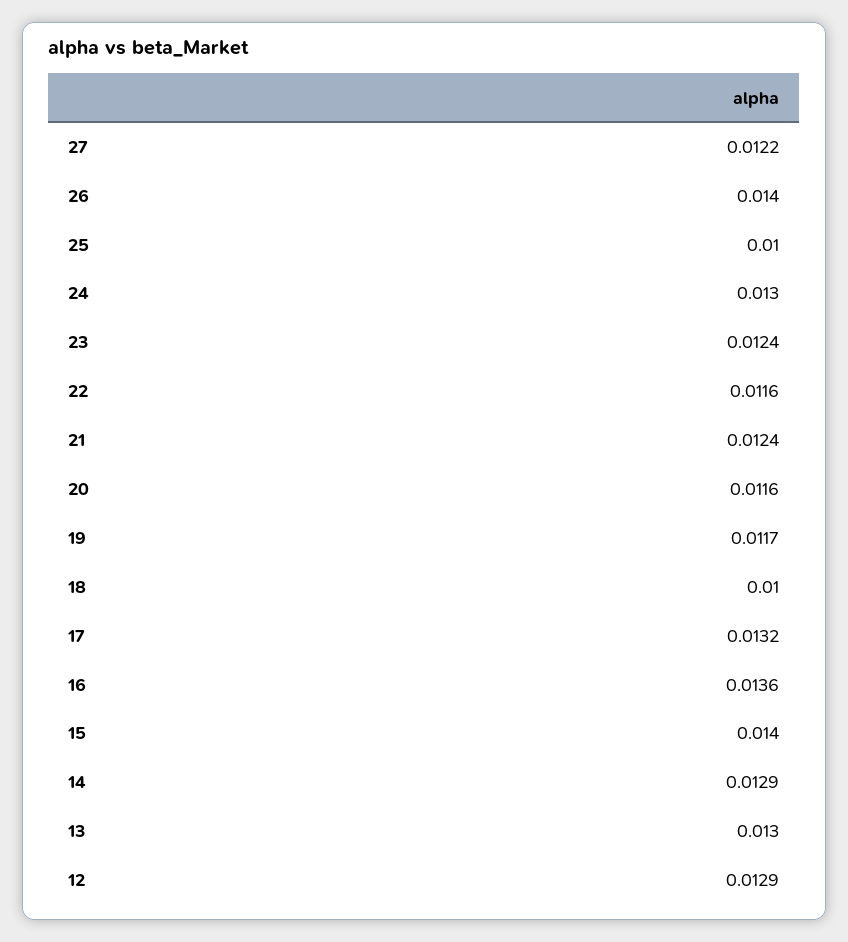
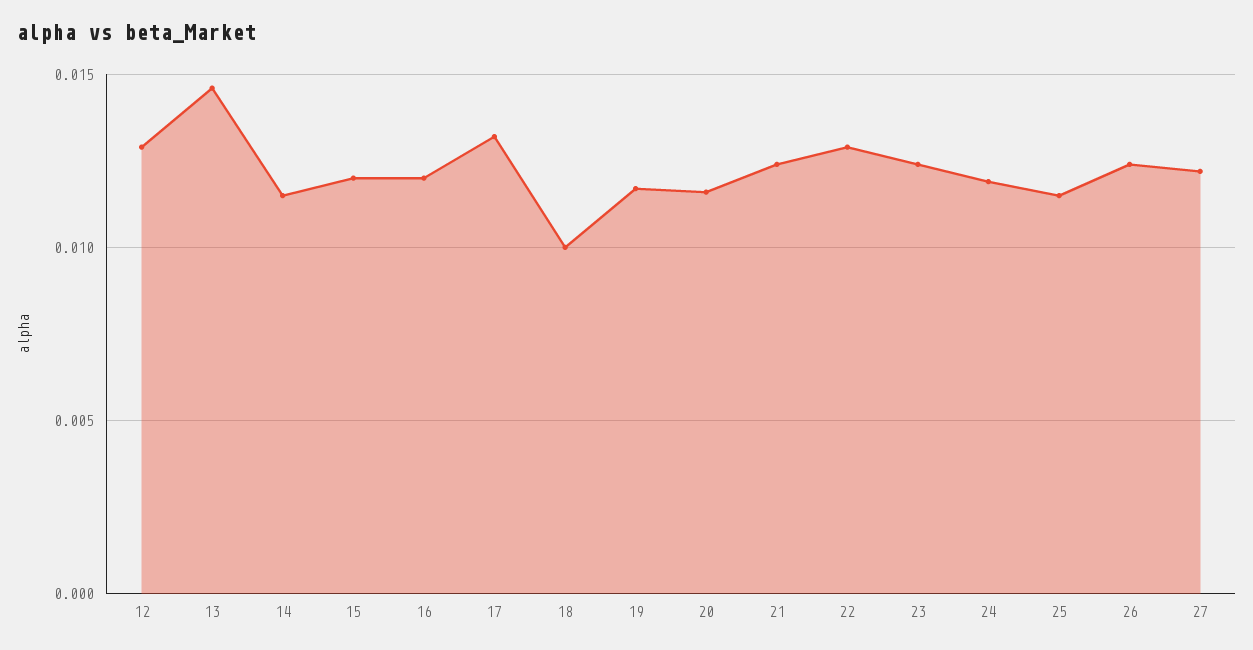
26: 0.014 -> 0.0125
25: 0.01 -> 0.0115
24: 0.013 -> 0.012
22: 0.0116 -> 0.013
16: 0.0136 -> 0.012
15: 0.014 -> 0.012
14: 0.0129 -> 0.0115
13: 0.013 -> 0.0145

